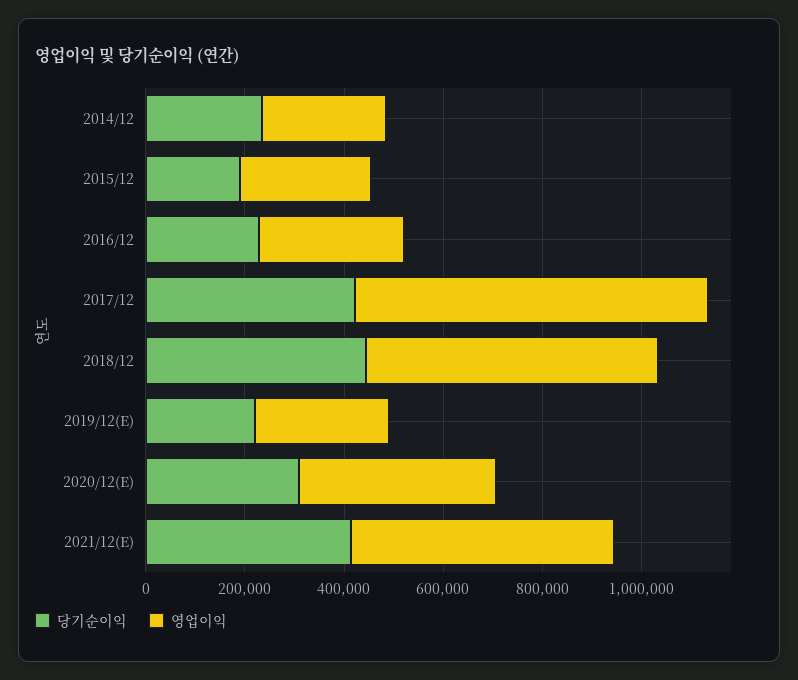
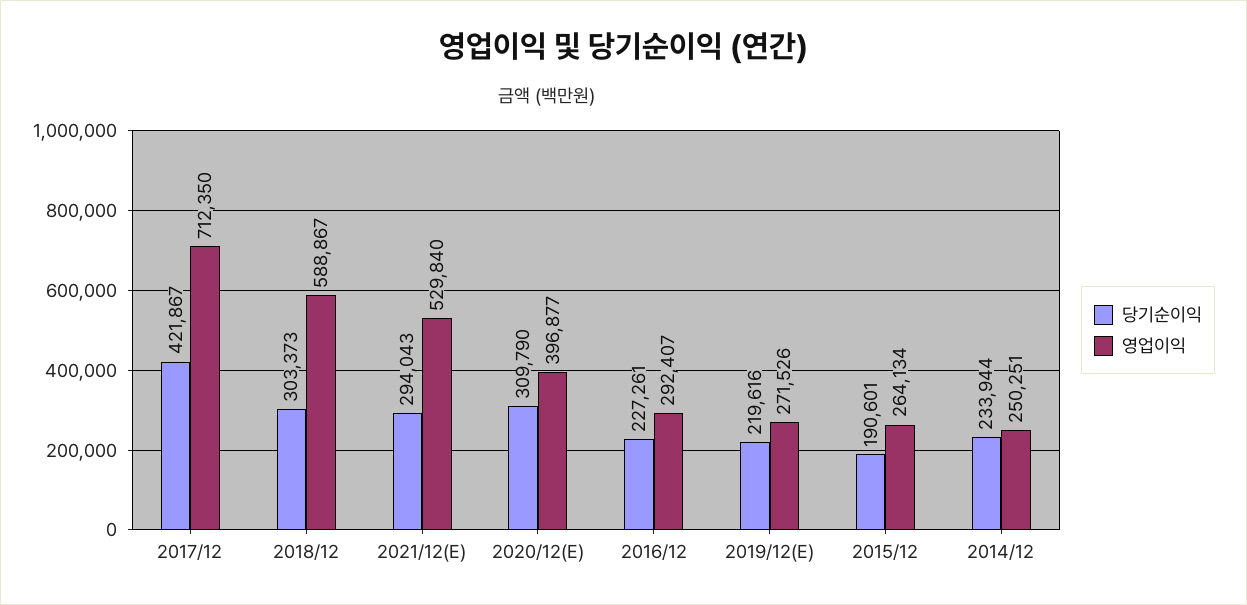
당기순이익, 2018/12: 450000 -> 303373
당기순이익, 2021/12(E): 400000 -> 294043

